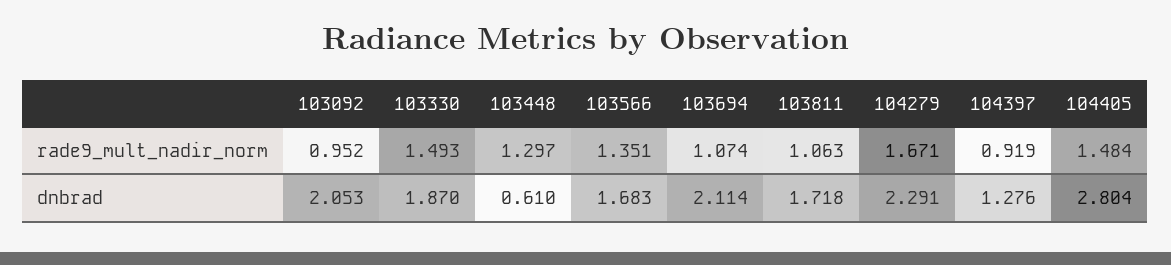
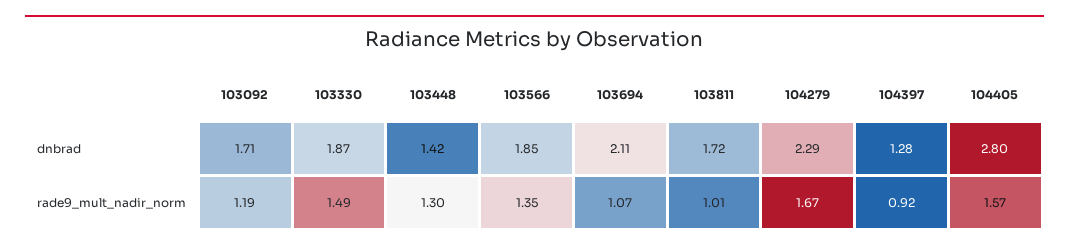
103092, rade9_mult_nadir_norm: 0.952 -> 1.19
103811, rade9_mult_nadir_norm: 1.063 -> 1.01
104405, rade9_mult_nadir_norm: 1.484 -> 1.57
103092, dnbrad: 2.053 -> 1.71
103448, dnbrad: 0.61 -> 1.42
103566, dnbrad: 1.683 -> 1.85

